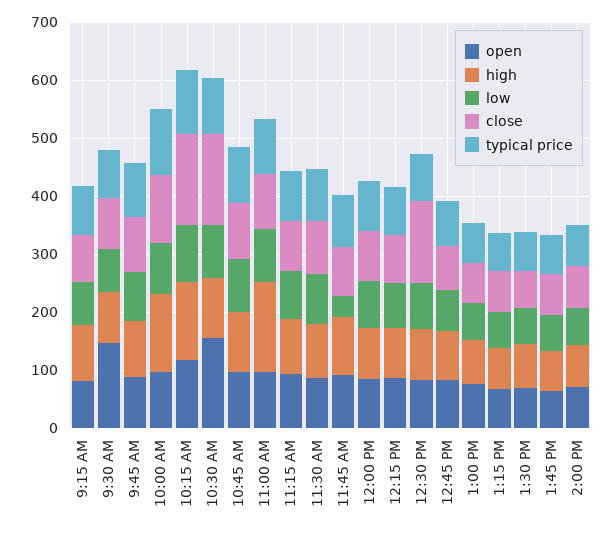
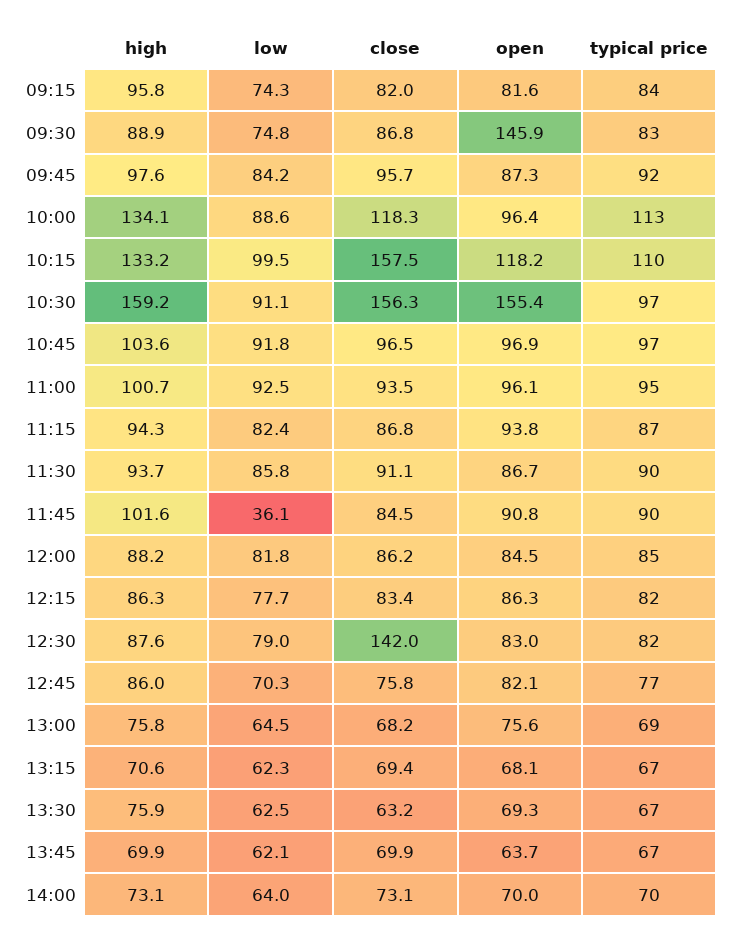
high, 10:30 AM: 100 -> 159.2
high, 11:00 AM: 160 -> 100.7

